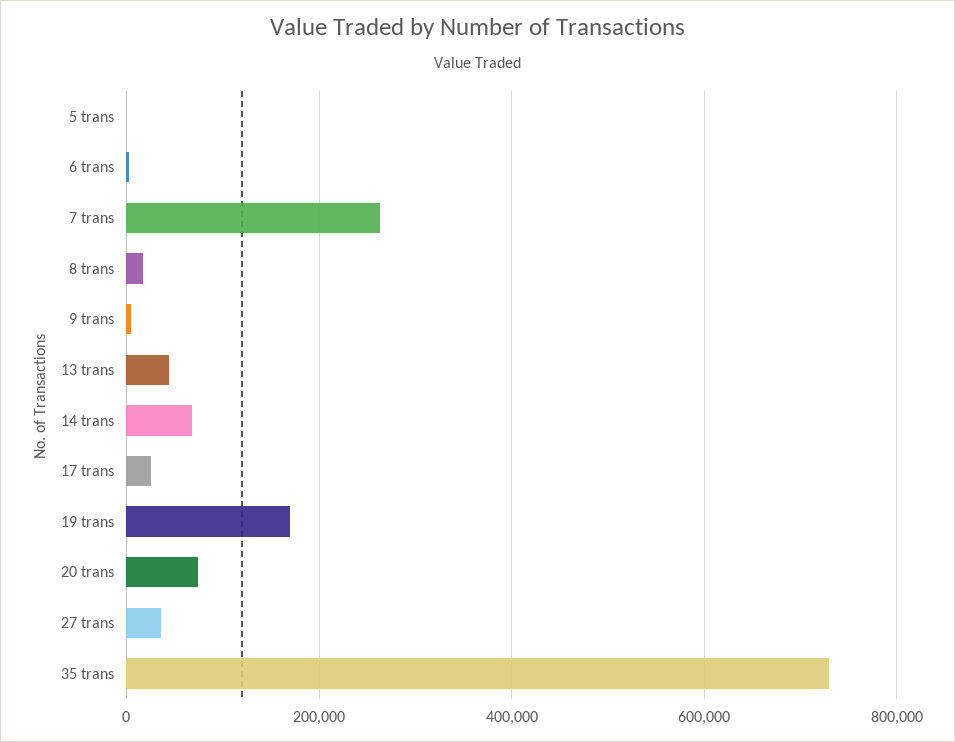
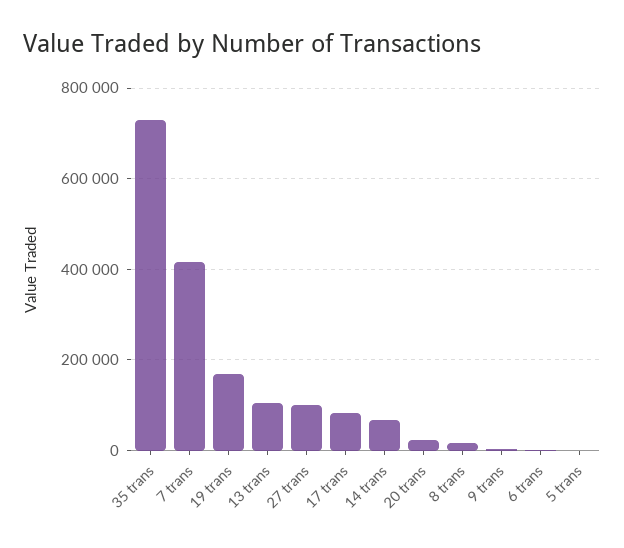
7 trans: 260000 -> 420000
13 trans: 40000 -> 100000
17 trans: 20000 -> 80000
20 trans: 80000 -> 20000
27 trans: 40000 -> 100000

